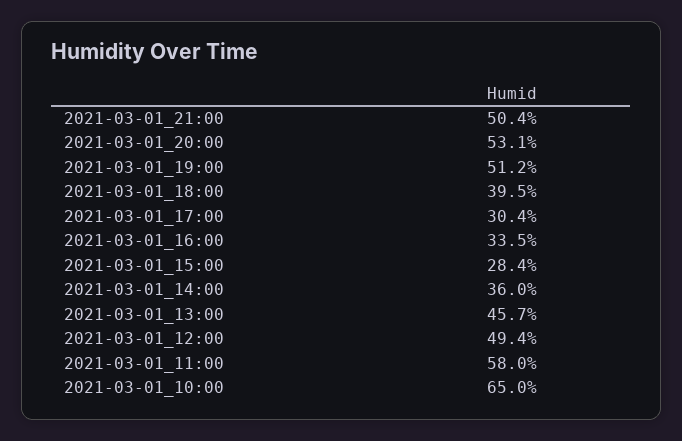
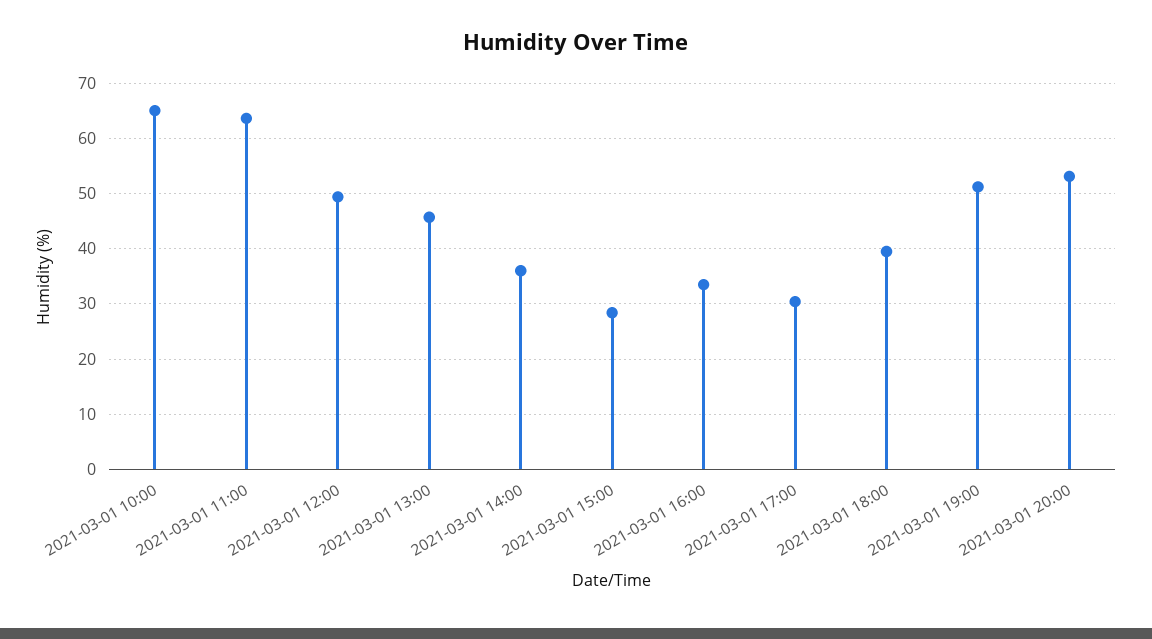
2021-03-01_21:00: 50.4 -> none
2021-03-01_11:00: 58 -> 64

